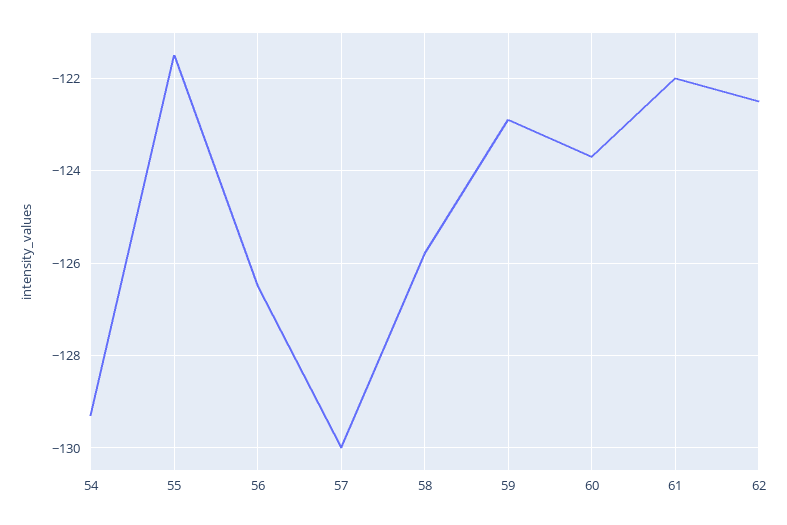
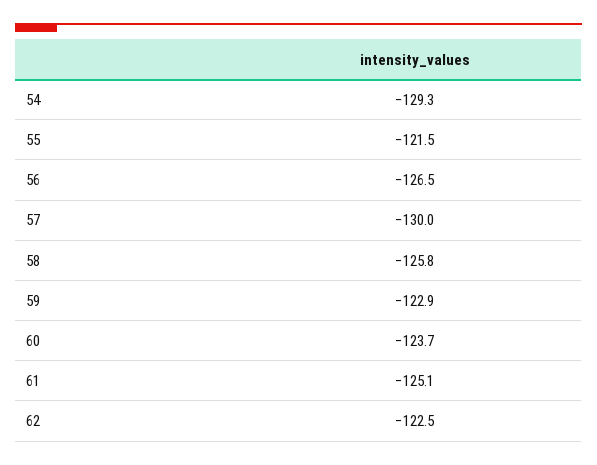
61: -122 -> -125.1

